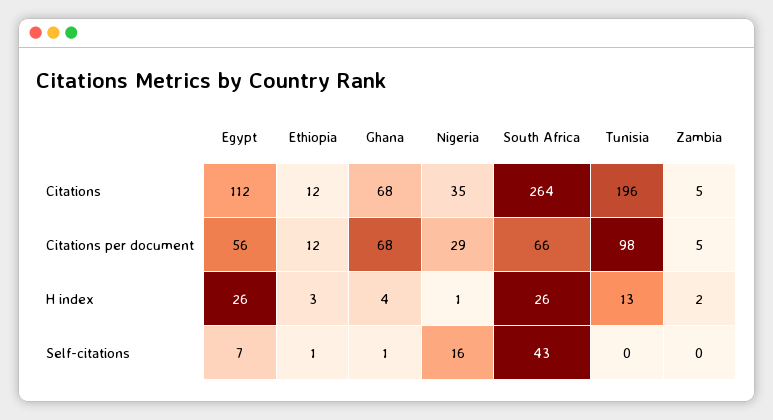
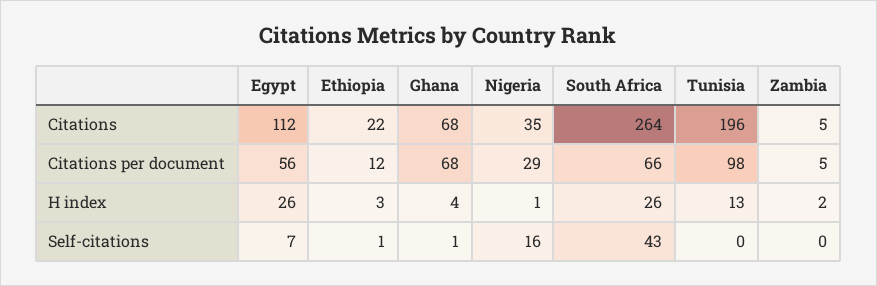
Ethiopia, Citations: 12 -> 22

